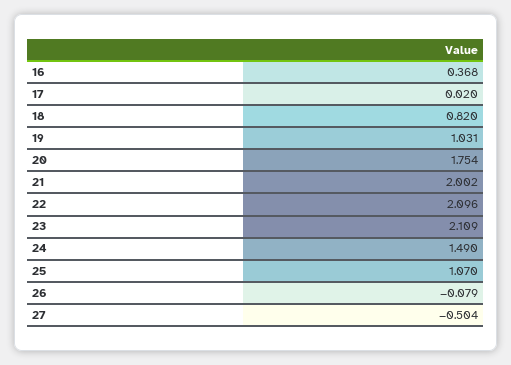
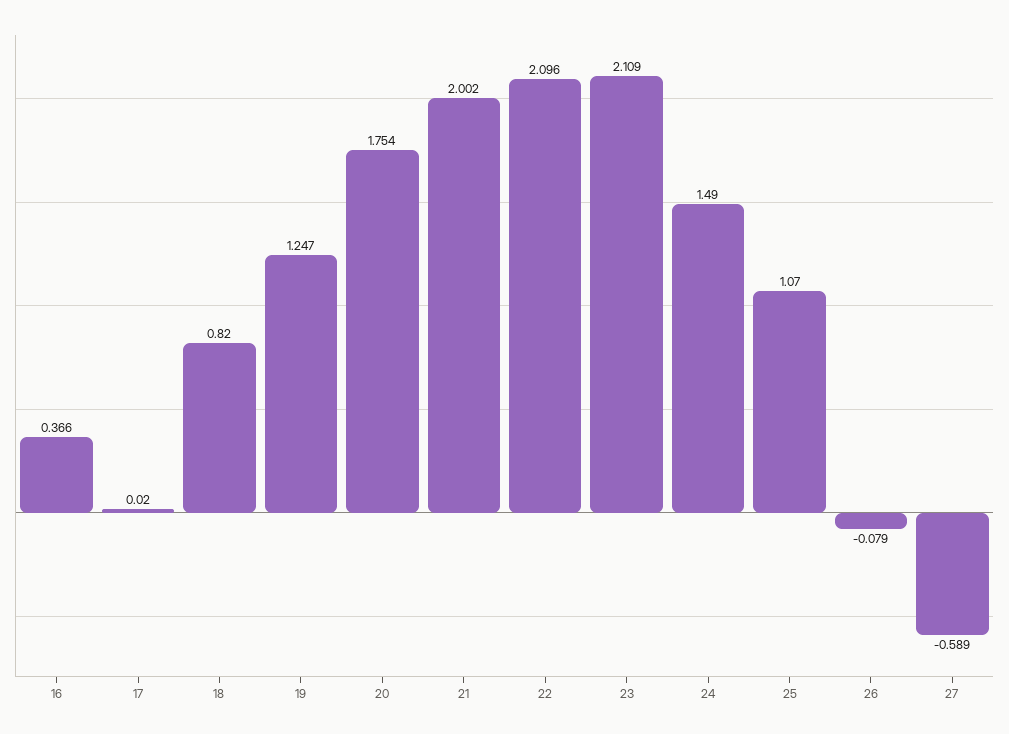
16: 0.368 -> 0.366
19: 1.031 -> 1.247
27: -0.504 -> -0.589

